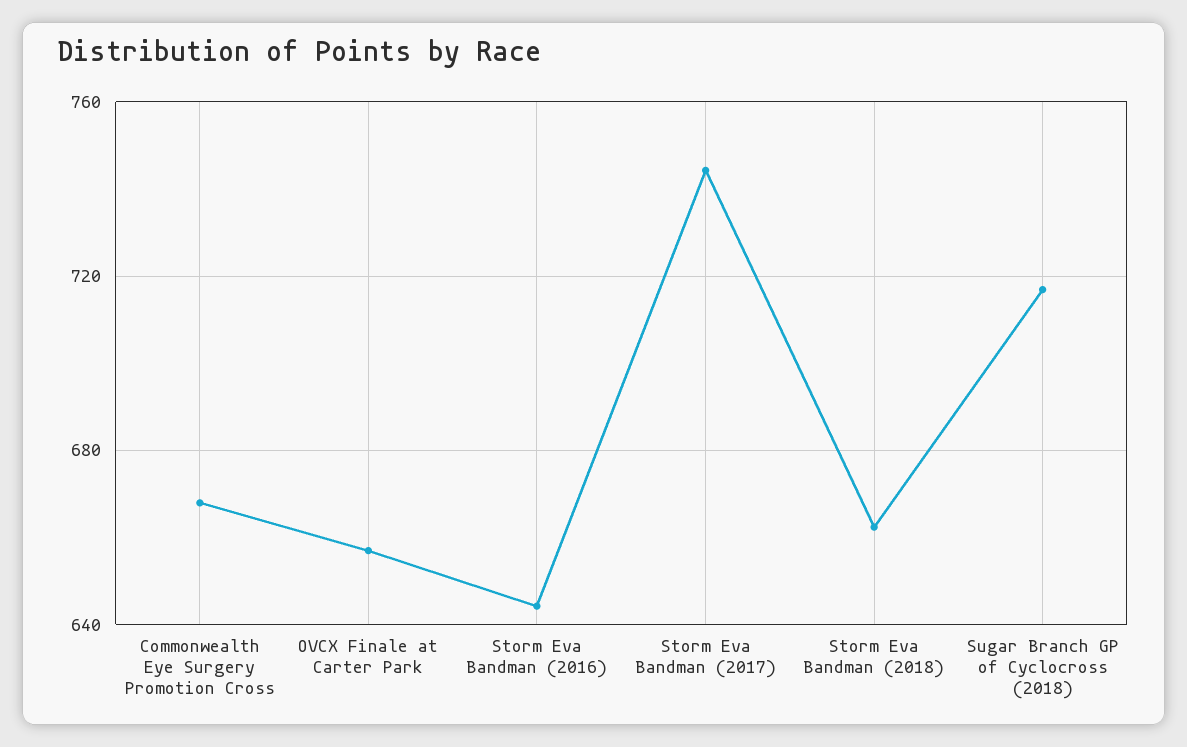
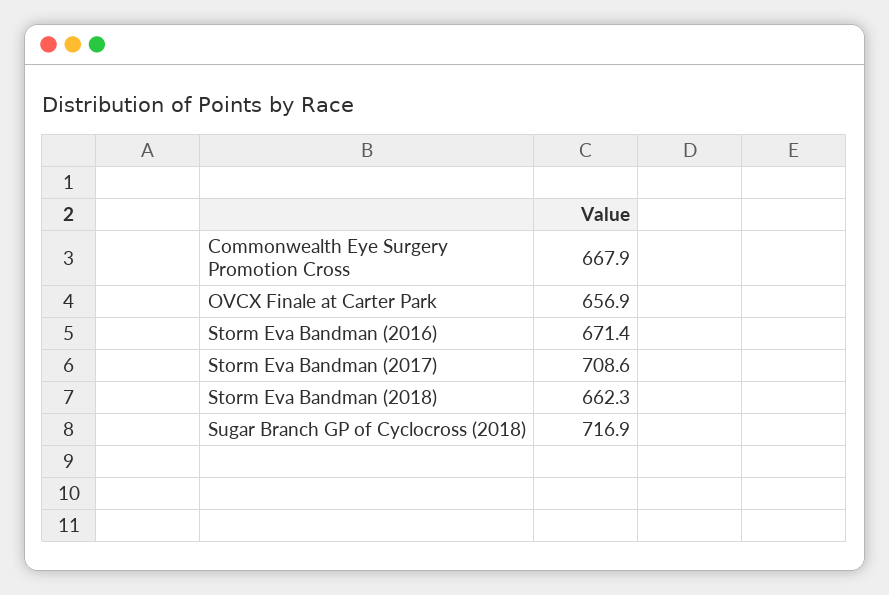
Storm Eva Bandman (2016): 645 -> 671.4
Storm Eva Bandman (2017): 745 -> 708.6

